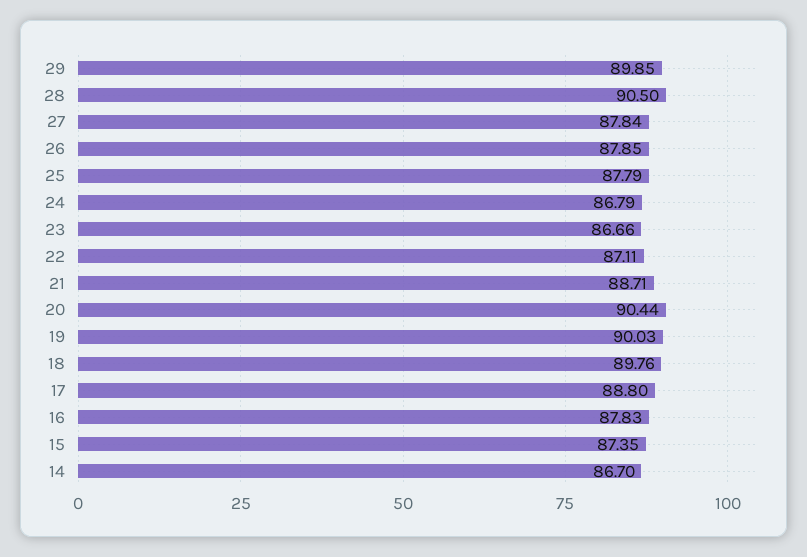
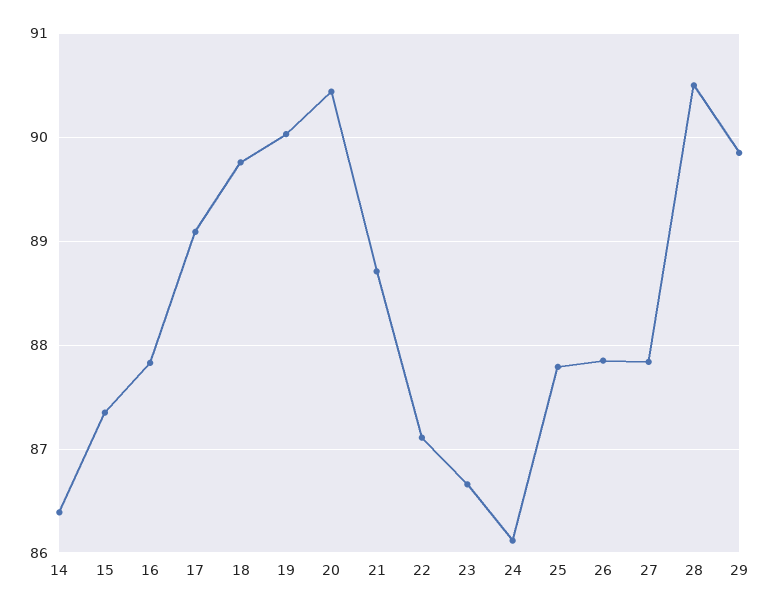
24: 86.79 -> 86.1
17: 88.8 -> 89.1
14: 86.7 -> 86.4

